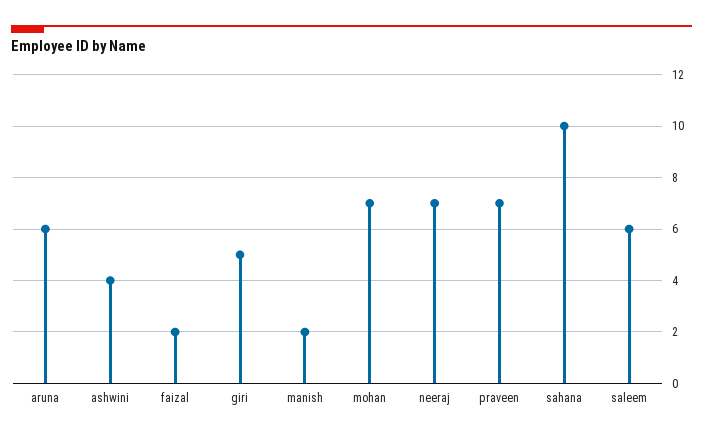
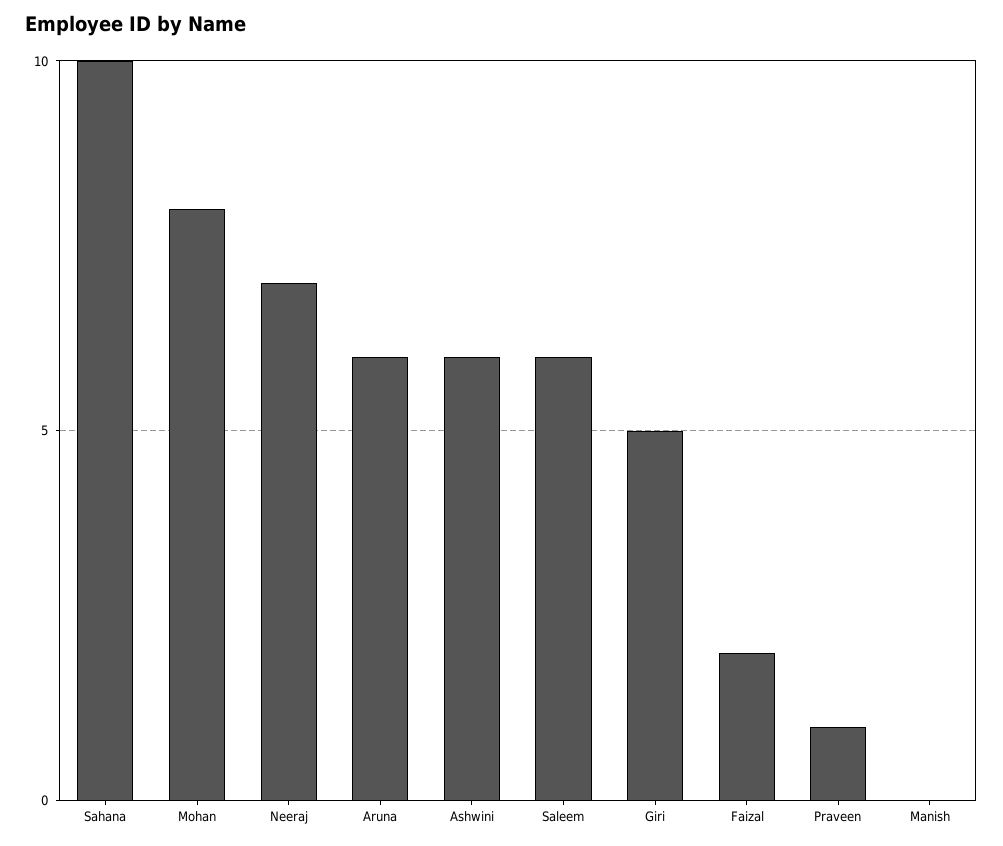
ashwini: 4 -> 6
manish: 2 -> 0
mohan: 7 -> 8
praveen: 7 -> 1

